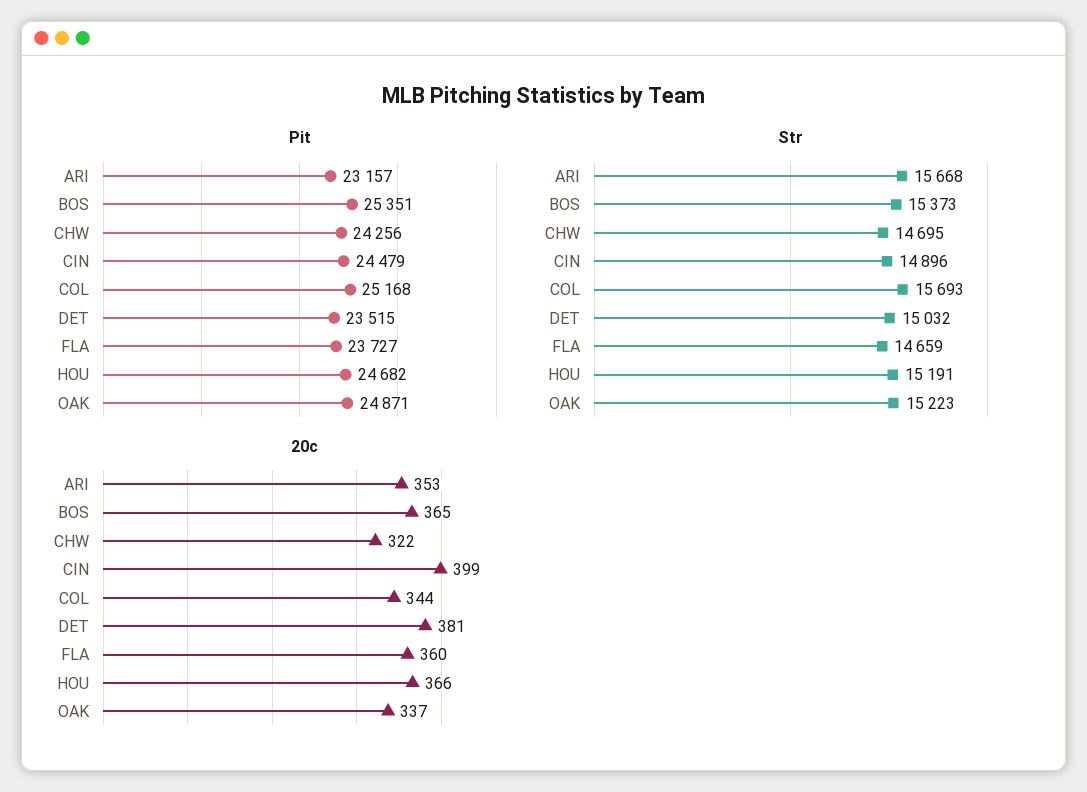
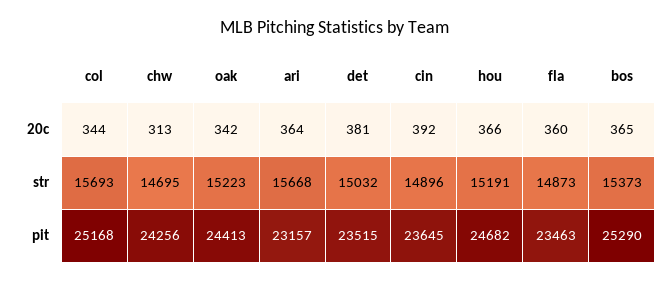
Pit, BOS: 25351 -> 25290
Pit, CIN: 24479 -> 23645
Pit, FLA: 23727 -> 23463
Pit, OAK: 24871 -> 24413
Str, FLA: 14659 -> 14873
20c, ARI: 353 -> 364
20c, CHW: 322 -> 313
20c, CIN: 399 -> 392
20c, OAK: 337 -> 342

